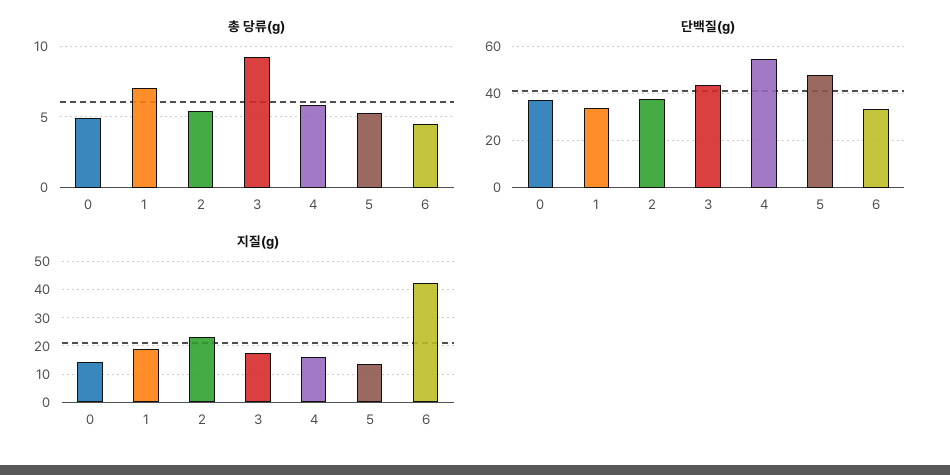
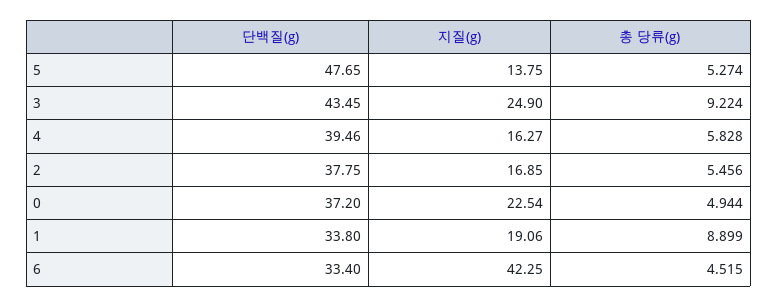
총 당류(g), 1: 7 -> 8.899
단백질(g), 4: 55 -> 39.46
지질(g), 0: 15 -> 22.54
지질(g), 2: 22.5 -> 16.85
지질(g), 3: 17.5 -> 24.9

